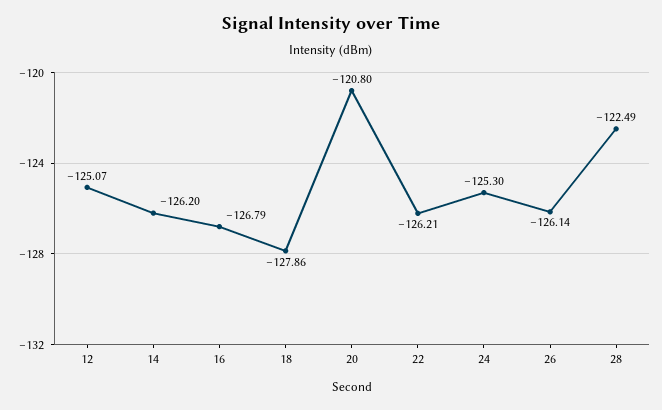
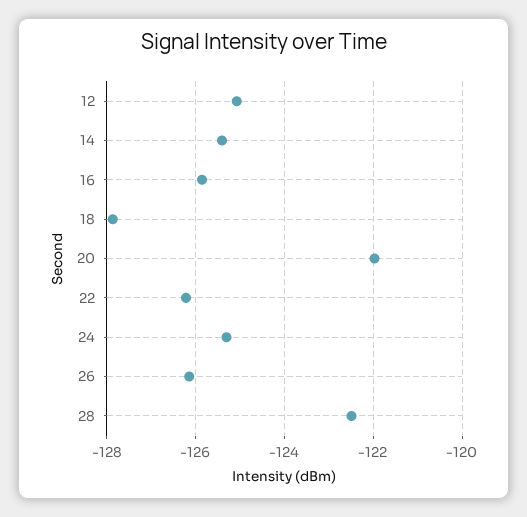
14: -126.2 -> -125.4
16: -126.79 -> -125.8
20: -120.8 -> -122

